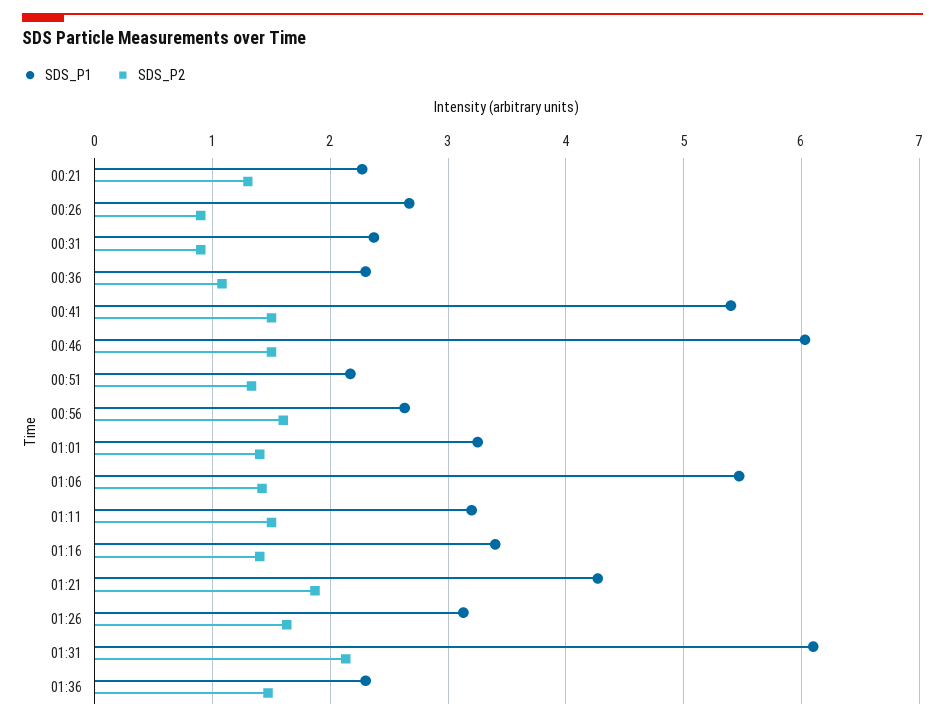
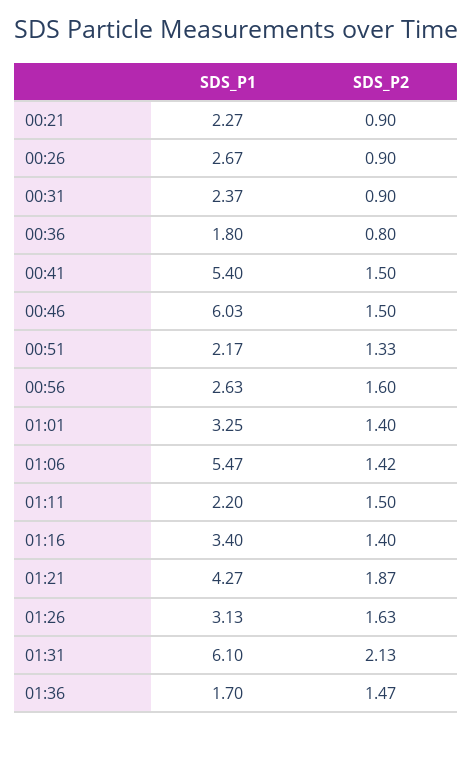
SDS_P2, 00:21: 1.3 -> 0.9
SDS_P1, 00:36: 2.3 -> 1.8
SDS_P2, 00:36: 1.1 -> 0.8
SDS_P1, 01:11: 3.2 -> 2.2
SDS_P1, 01:36: 2.3 -> 1.7

